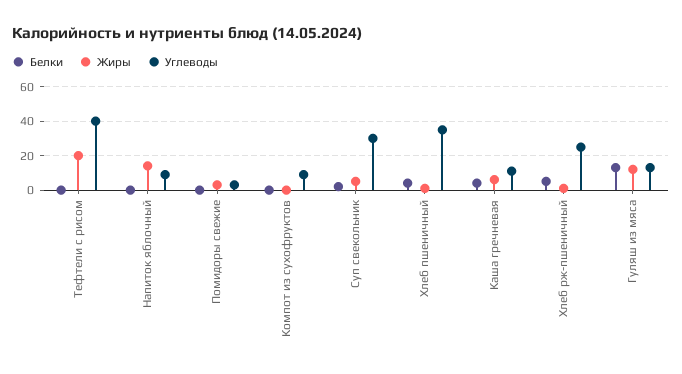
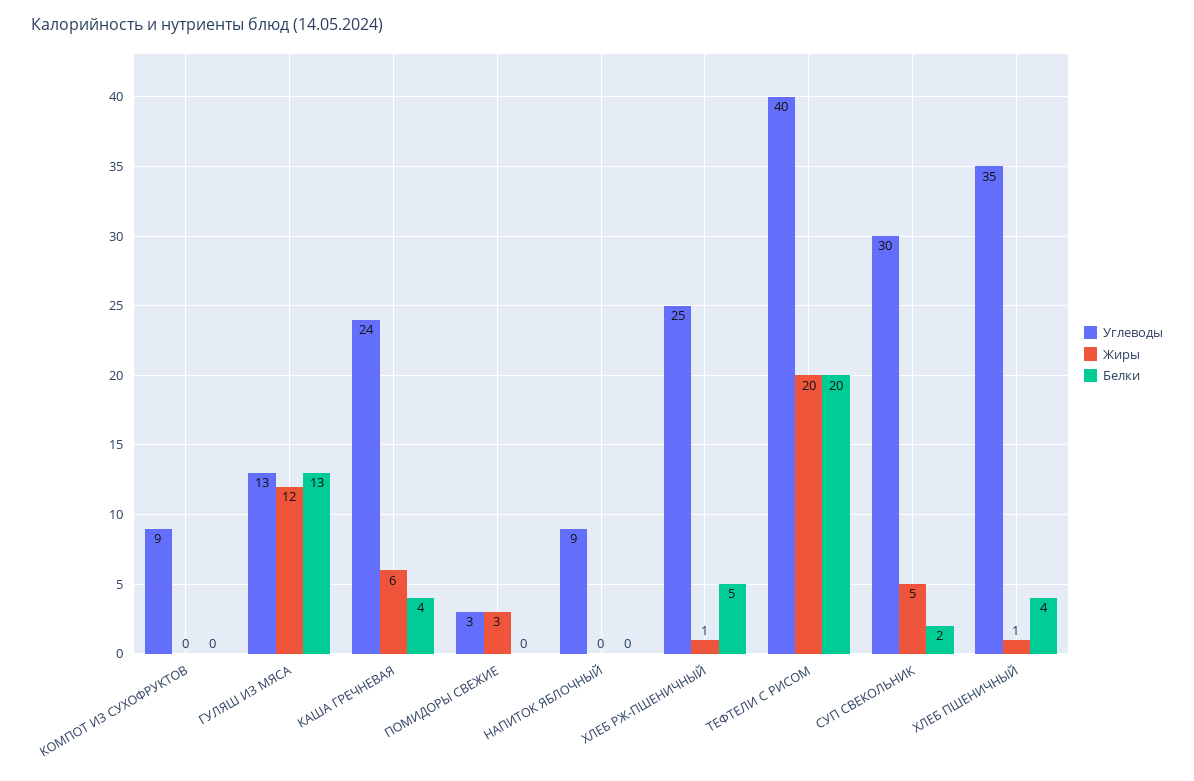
Белки, Тефтели с рисом: 0 -> 20
Жиры, Напиток яблочный: 15 -> 0
Углеводы, Каша гречневая: 10 -> 24

